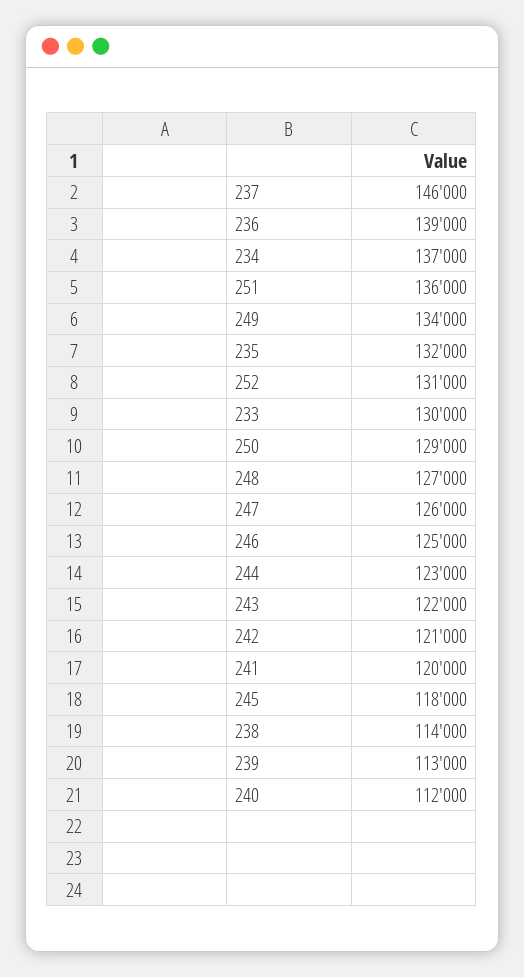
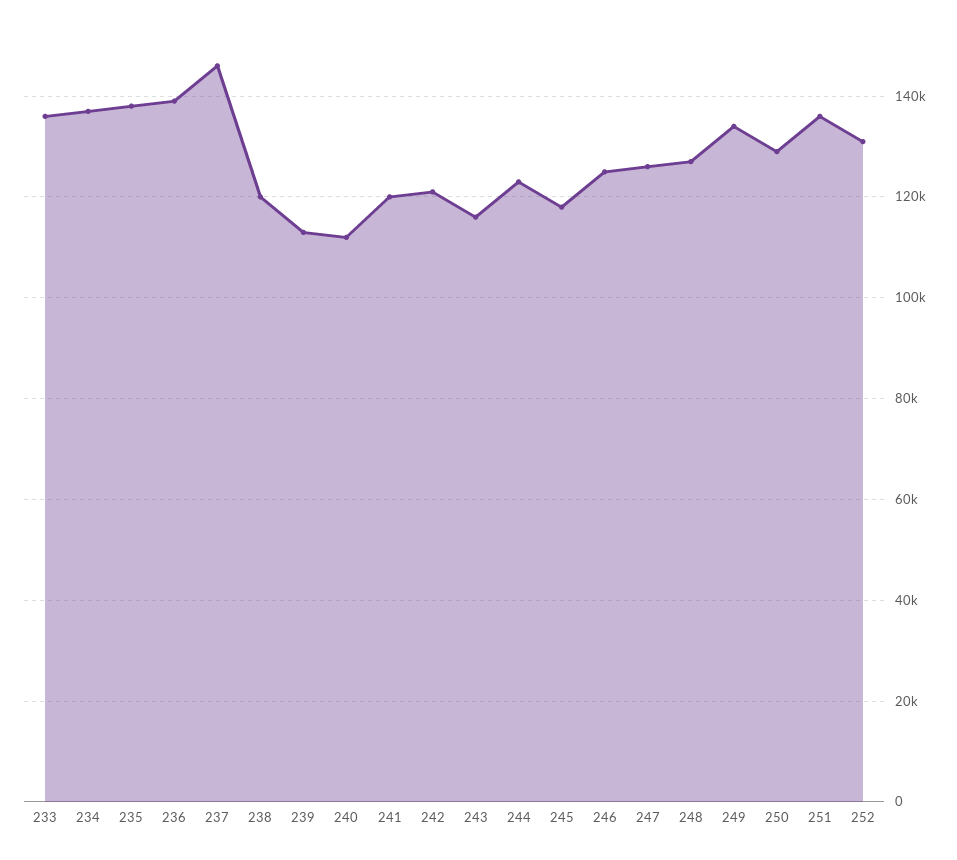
235: 132000 -> 138000
233: 130000 -> 136000
243: 122000 -> 116000
238: 114000 -> 120000

